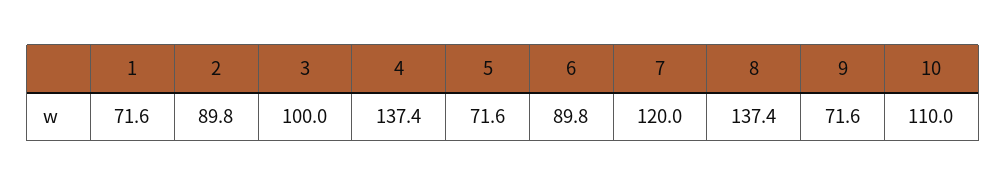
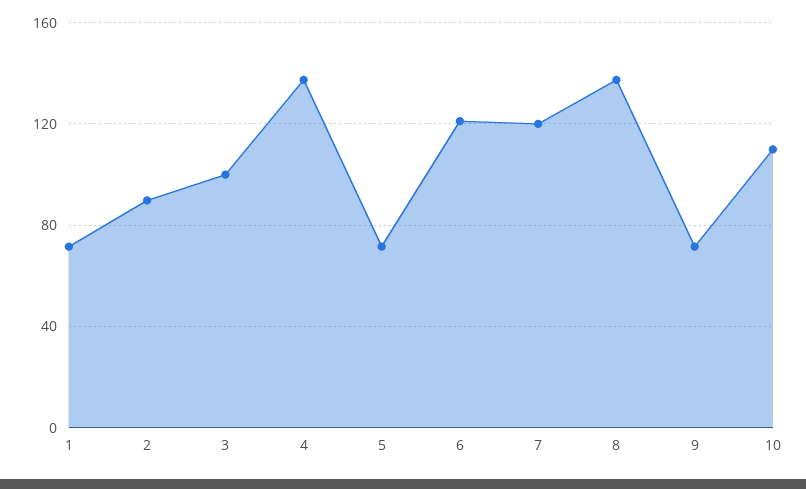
6: 89.8 -> 120

